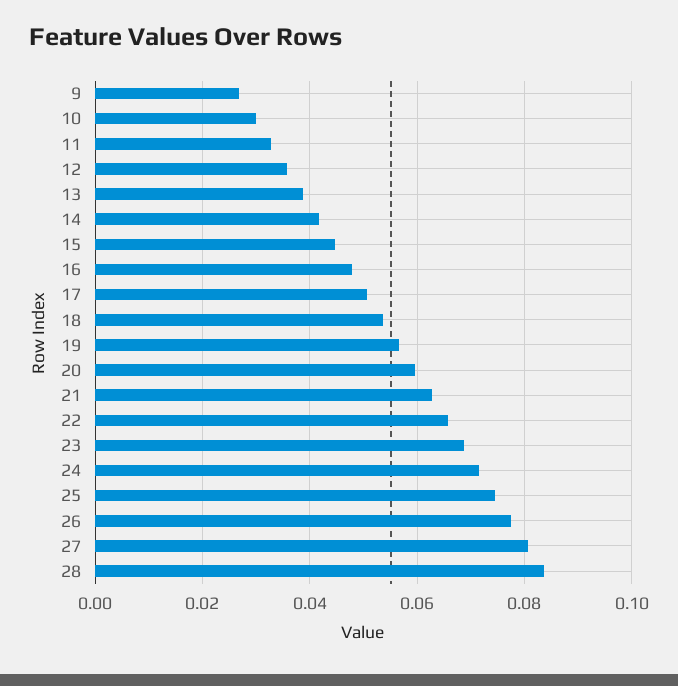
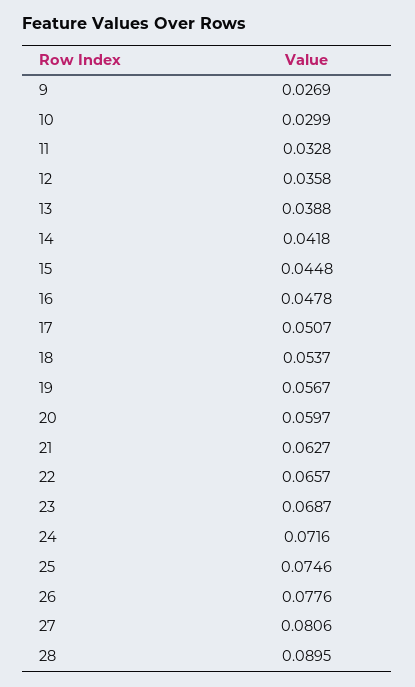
28: 0.084 -> 0.0895

